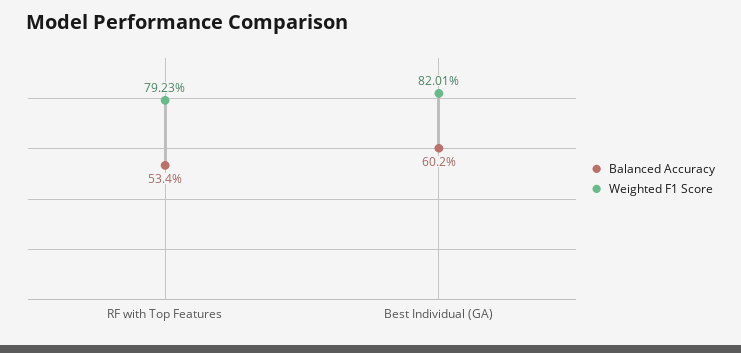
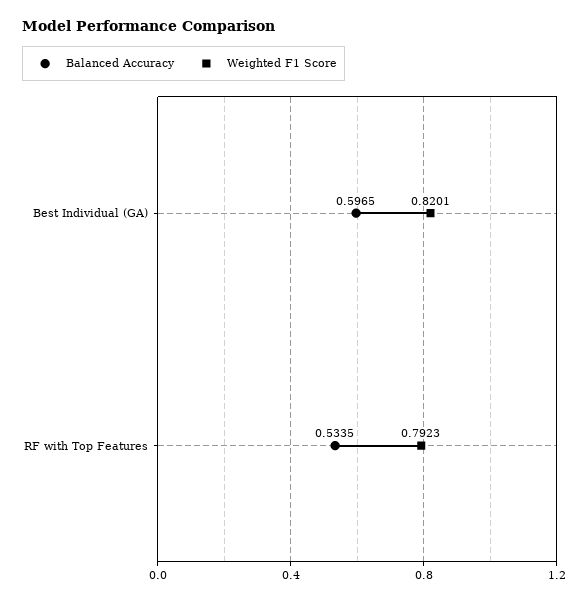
Balanced Accuracy, Best Individual (GA): 0.602 -> 0.5965

